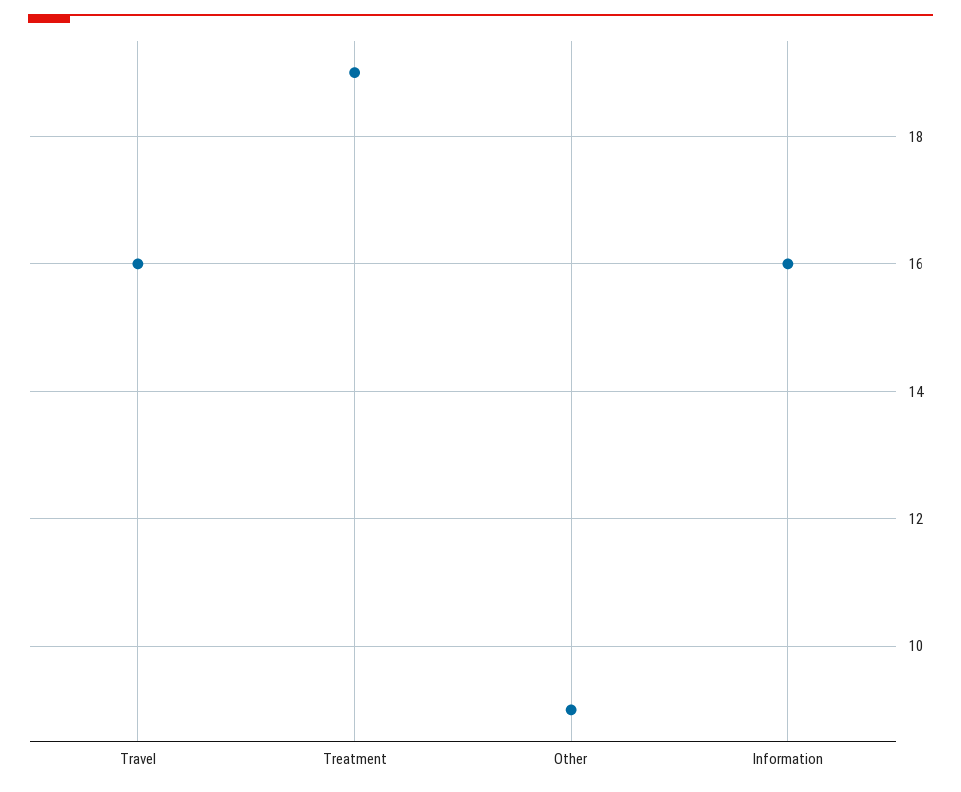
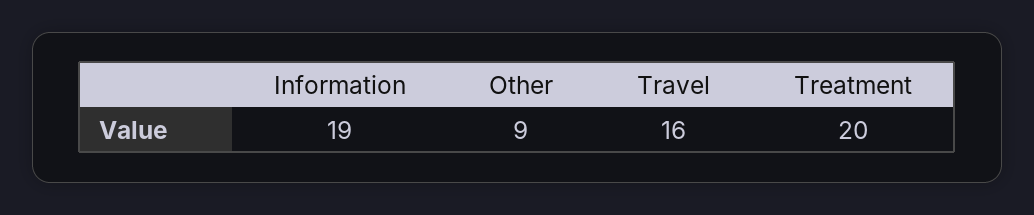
Treatment: 19 -> 20
Information: 16 -> 19

